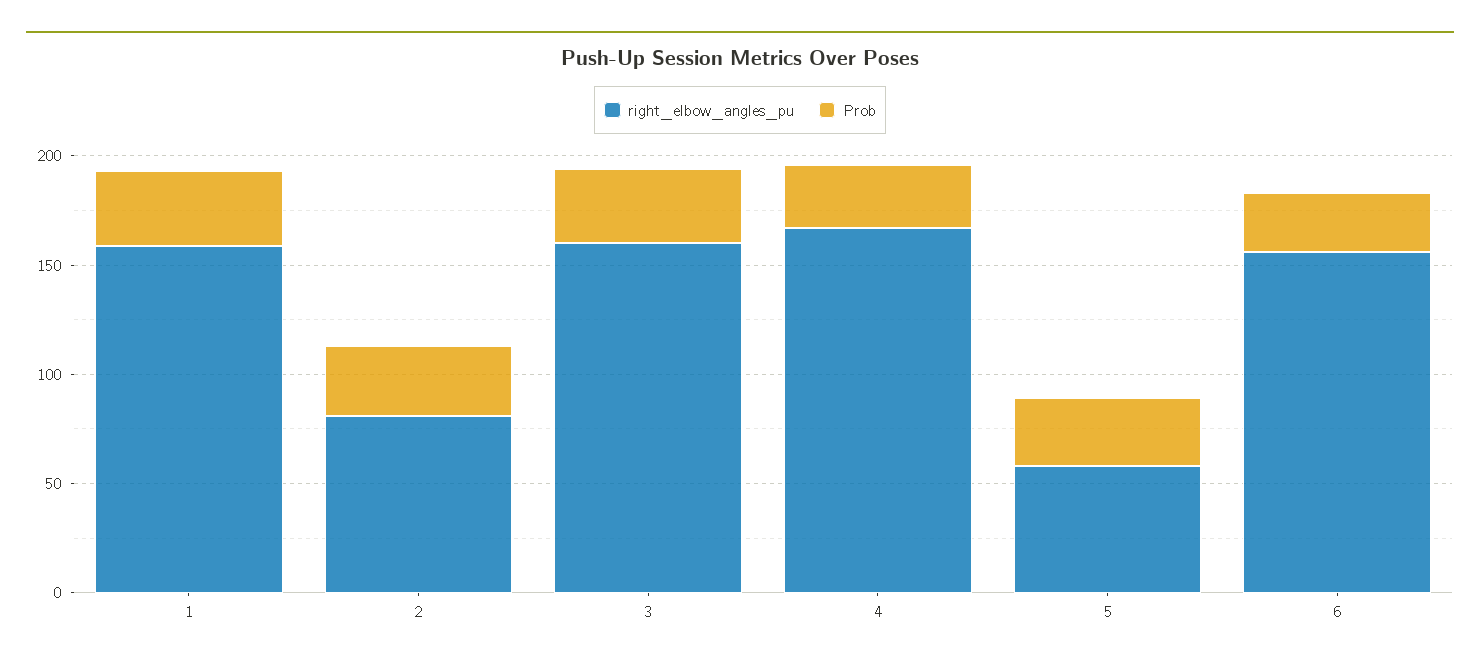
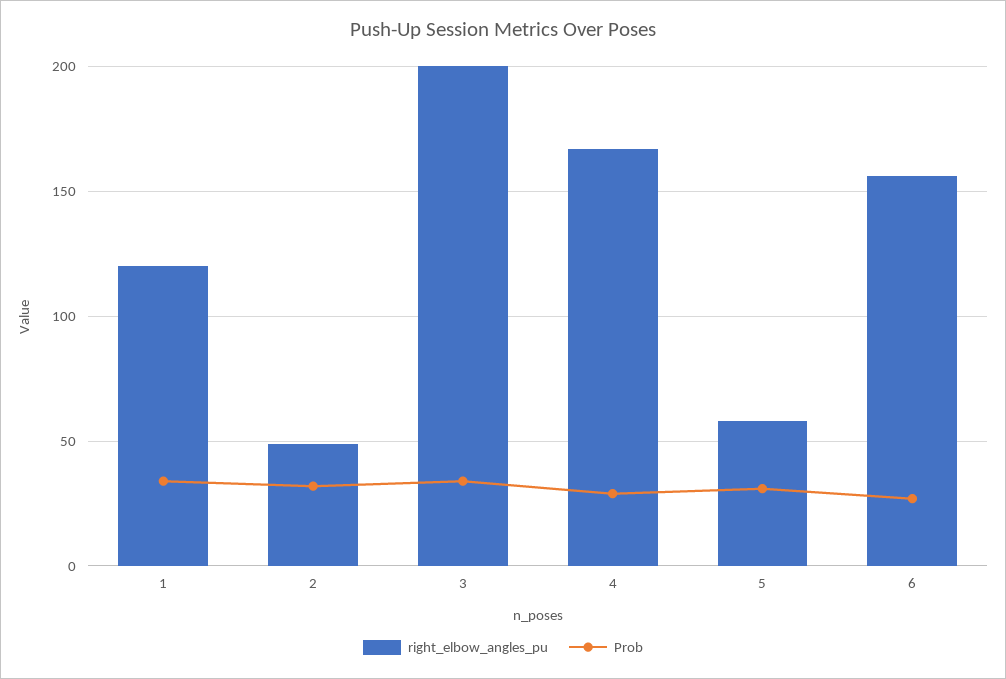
right_elbow_angles_pu, 1: 160 -> 120
right_elbow_angles_pu, 2: 80 -> 50
right_elbow_angles_pu, 3: 160 -> 200

